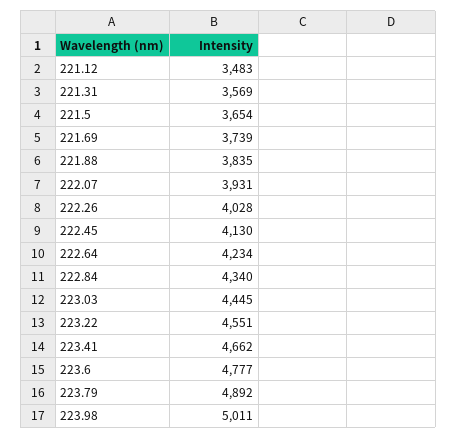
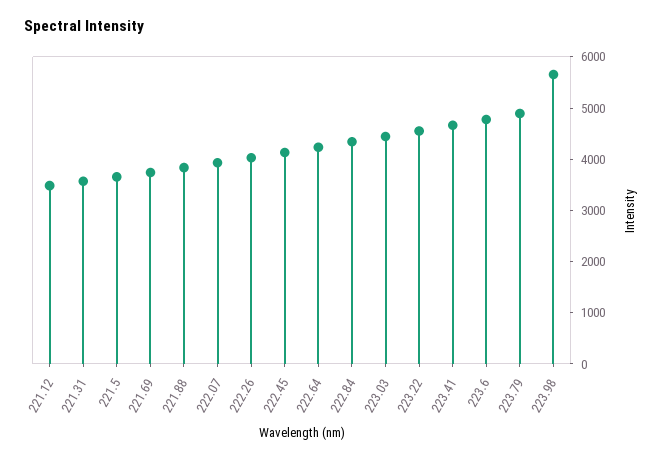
223.98: 5011 -> 5600

